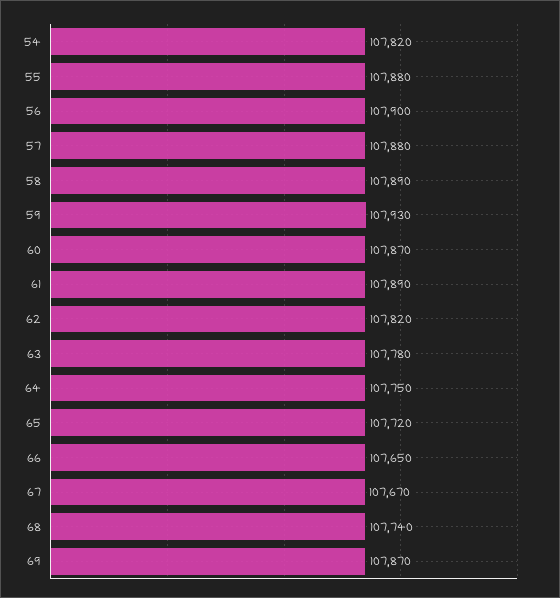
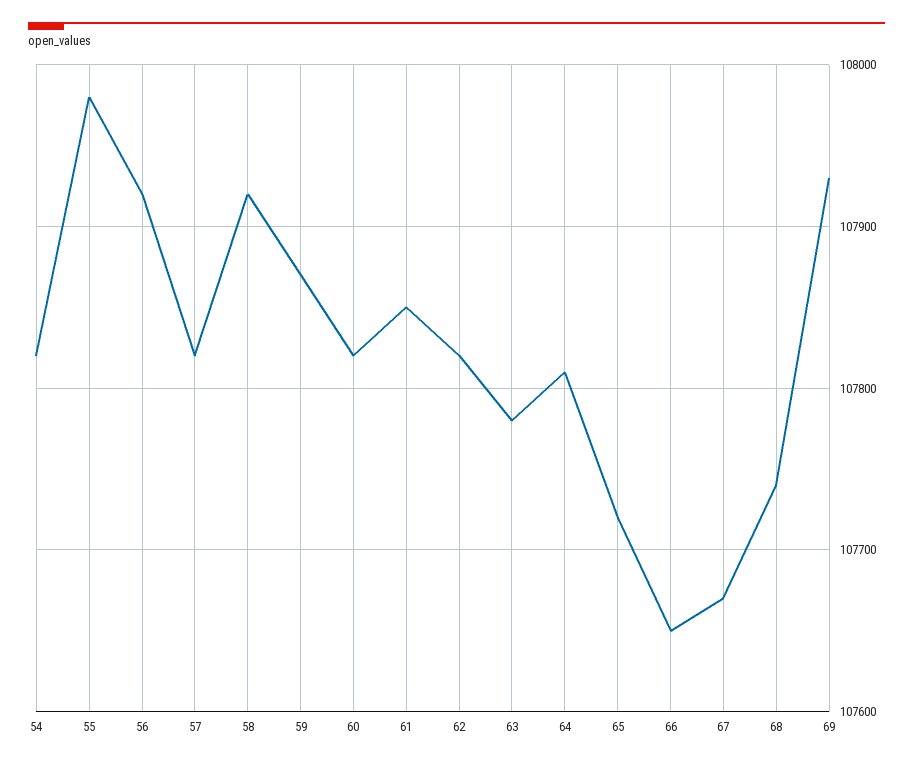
55: 107880 -> 107980
56: 107900 -> 107920
57: 107880 -> 107820
58: 107890 -> 107920
59: 107930 -> 107870
60: 107870 -> 107820
61: 107890 -> 107850
64: 107750 -> 107810
69: 107870 -> 107930

